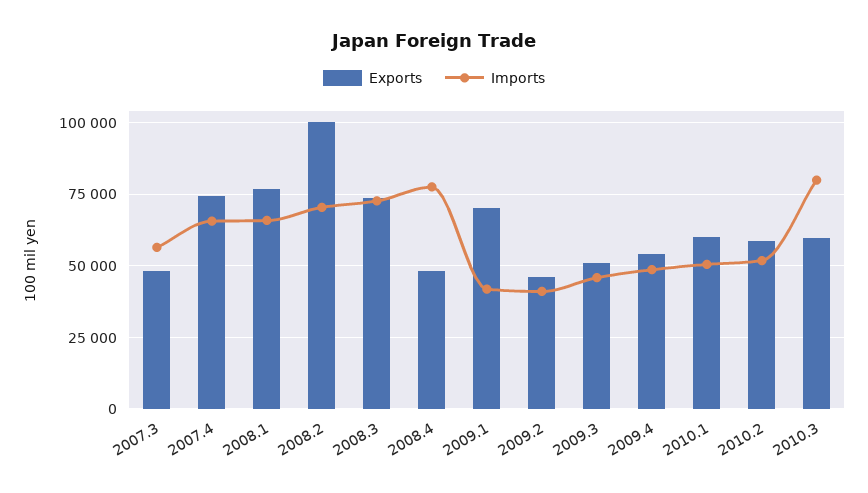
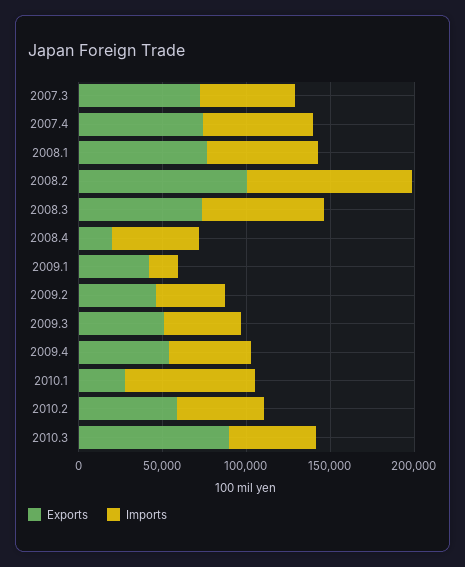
Exports, 2007.3: 47500 -> 70000
Imports, 2008.2: 70000 -> 100000
Exports, 2008.4: 47500 -> 20000
Imports, 2008.4: 77500 -> 50000
Exports, 2009.1: 70000 -> 40000
Imports, 2009.1: 42500 -> 20000
Exports, 2010.1: 60000 -> 30000
Imports, 2010.1: 50000 -> 80000
Exports, 2010.3: 60000 -> 90000
Imports, 2010.3: 80000 -> 50000

